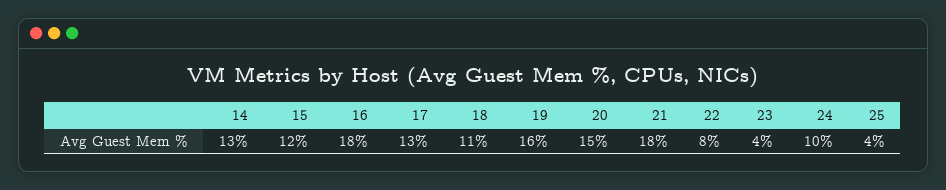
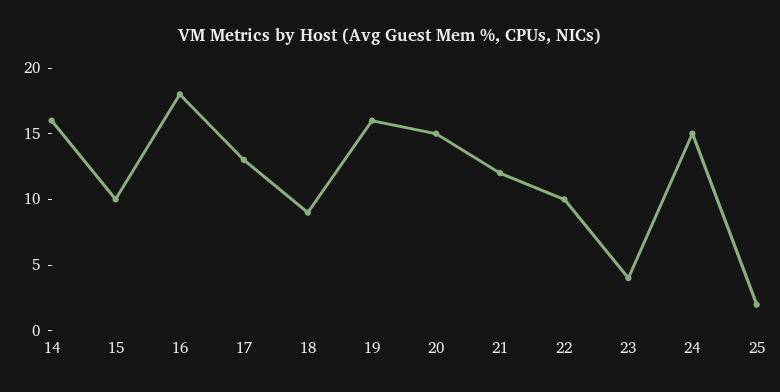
14: 13 -> 16
15: 12 -> 10
18: 11 -> 9
21: 18 -> 12
22: 8 -> 10
24: 10 -> 15
25: 4 -> 2

